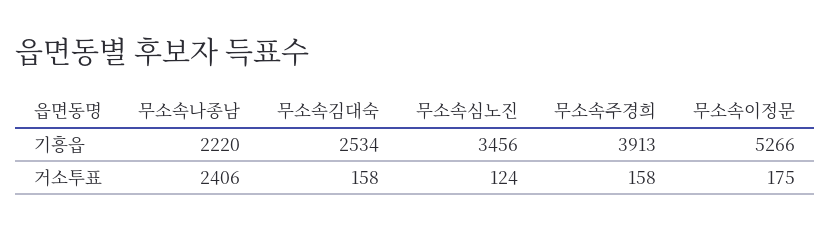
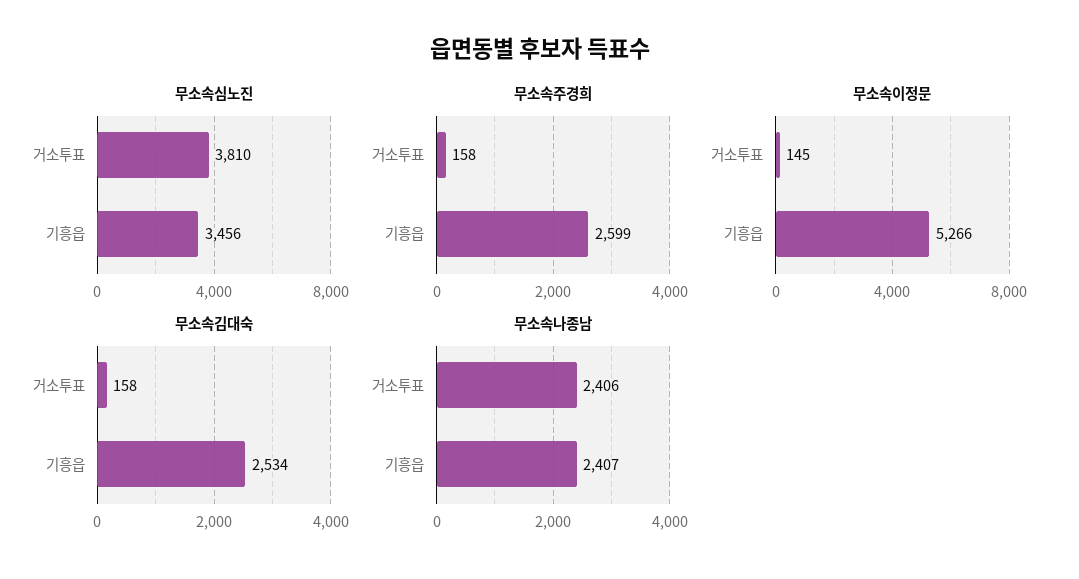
무소속나종남, 기흥읍: 2220 -> 2407
무소속주경희, 기흥읍: 3913 -> 2599
무소속심노진, 거소투표: 124 -> 3810
무소속이정문, 거소투표: 175 -> 145

